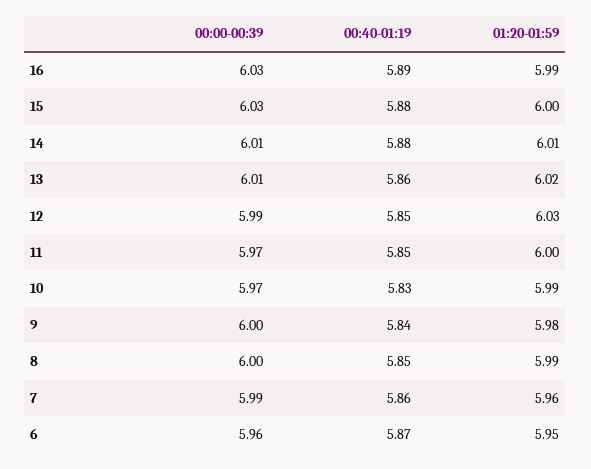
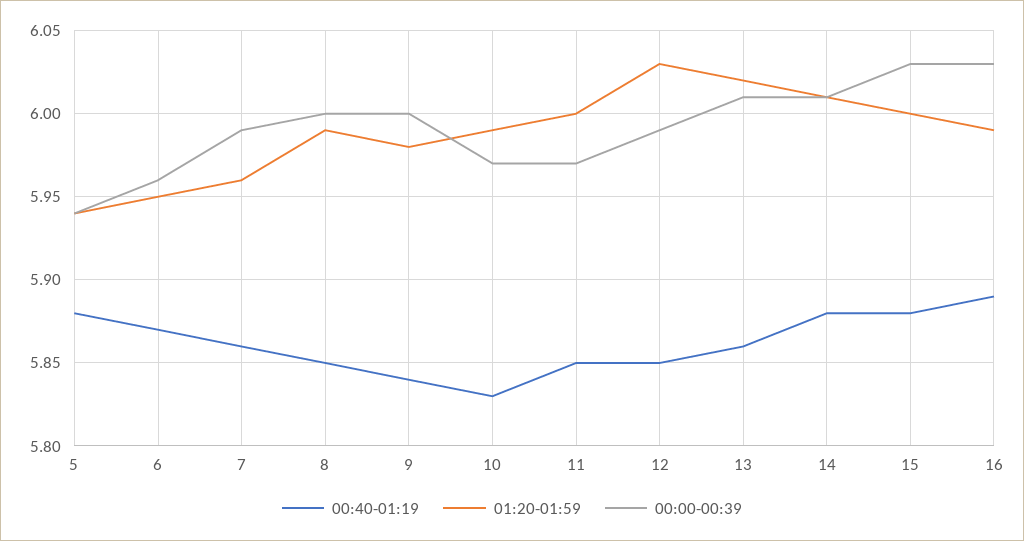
00:40-01:19, 5: none -> 5.88
01:20-01:59, 5: none -> 5.94
00:00-00:39, 5: none -> 5.94

